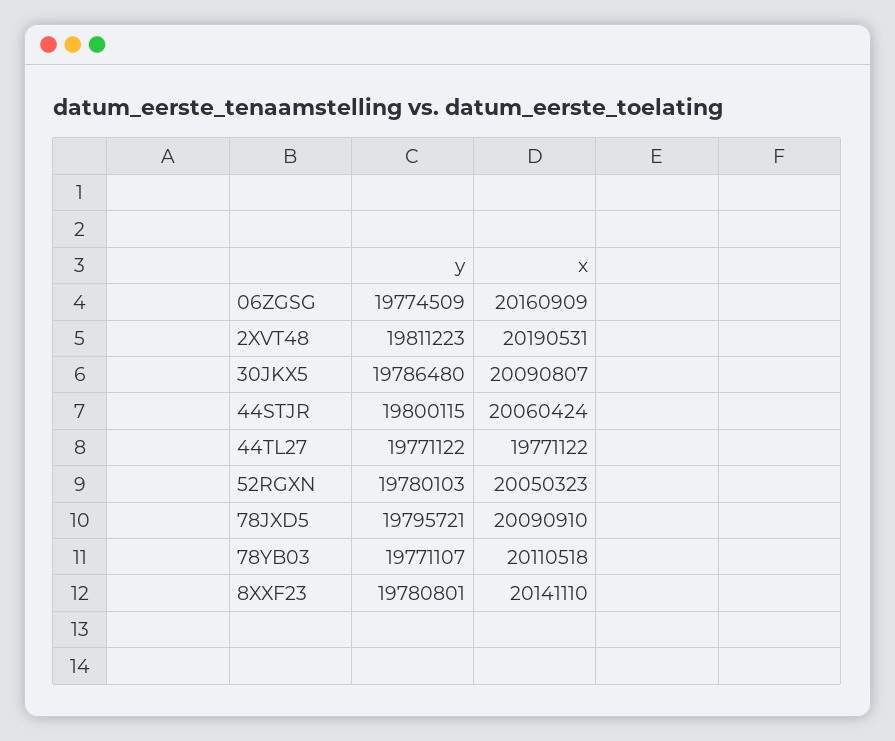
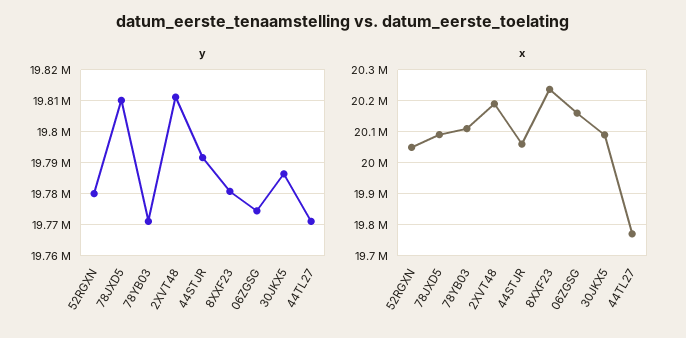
y, 44STJR: 19800115 -> 19792000
y, 78JXD5: 19795721 -> 19810000
x, 8XXF23: 20141110 -> 20240000

